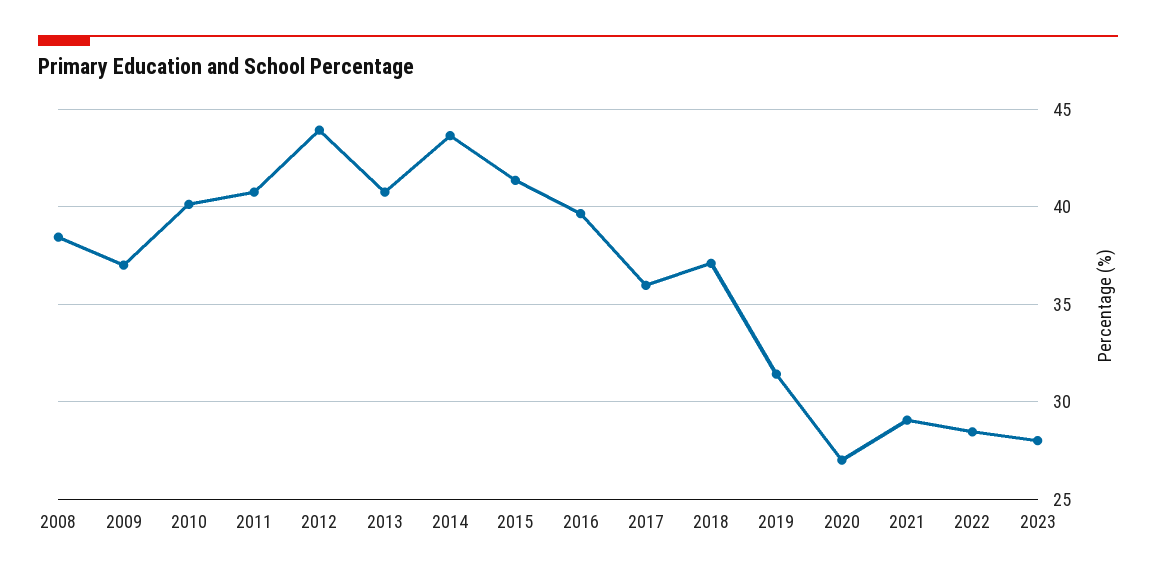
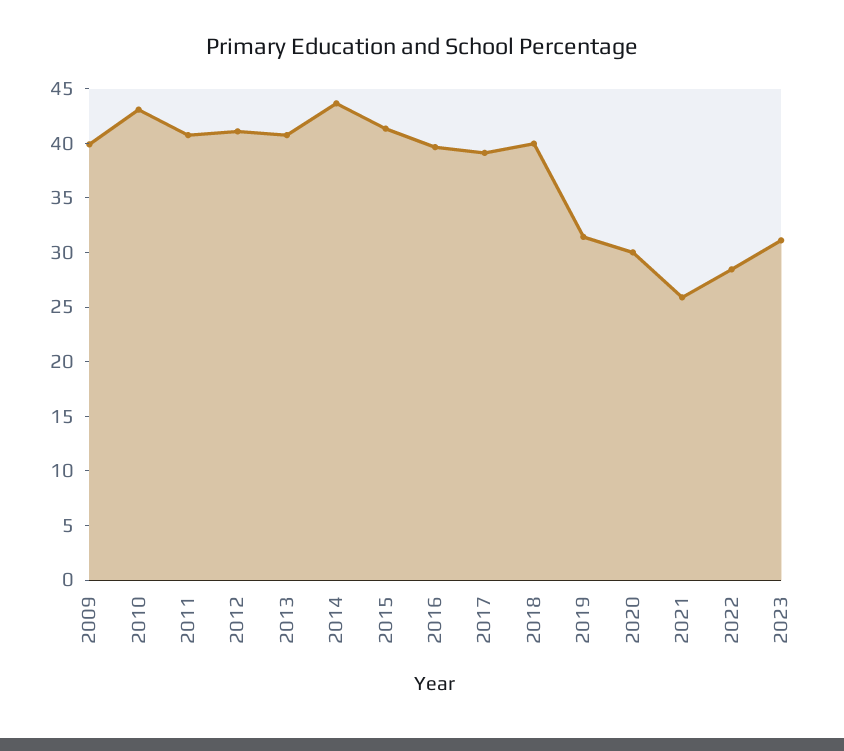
2008: 38.5 -> none
2009: 37 -> 40
2010: 40 -> 43
2012: 44 -> 41
2017: 36 -> 39
2018: 37 -> 40
2020: 27 -> 30
2021: 29 -> 26
2023: 28 -> 31

